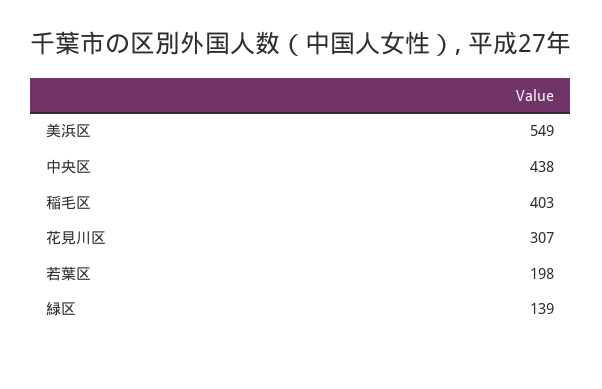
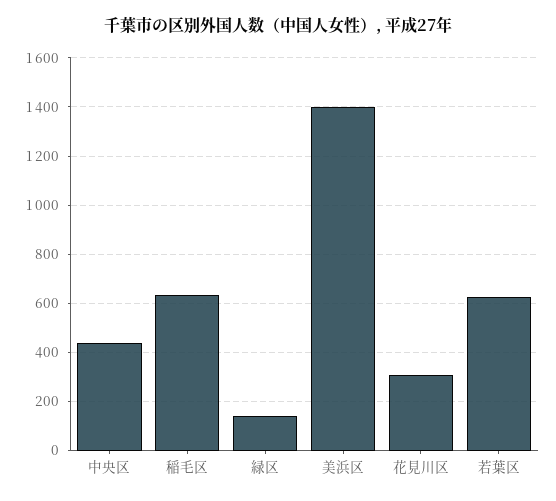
美浜区: 549 -> 1400
稲毛区: 403 -> 625
若葉区: 198 -> 625

